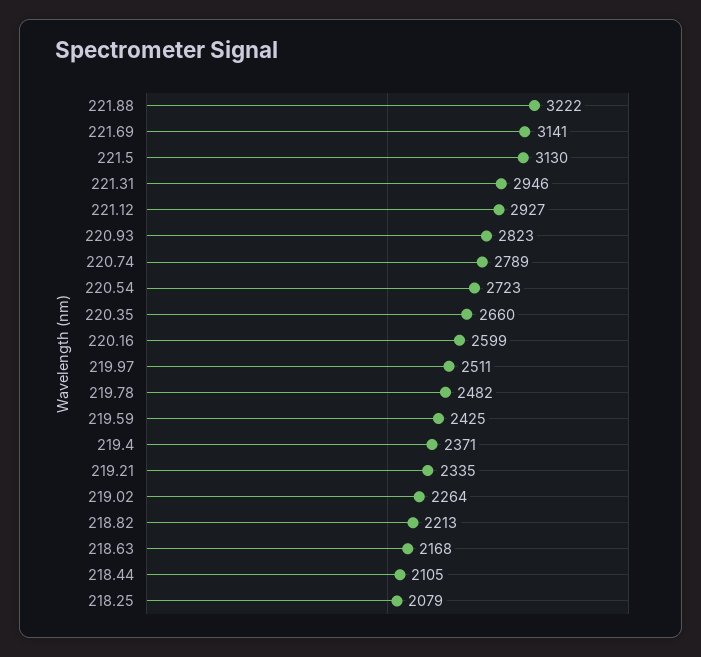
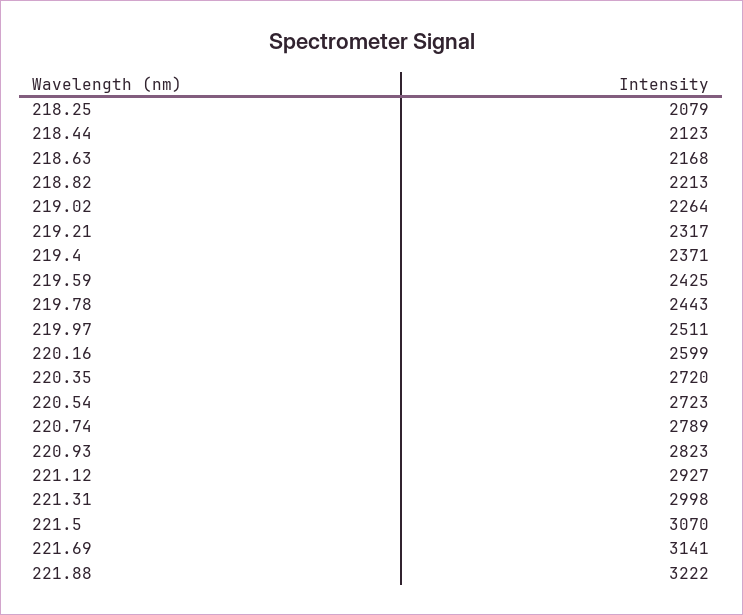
221.5: 3130 -> 3070
221.31: 2946 -> 2998
220.35: 2660 -> 2720
219.78: 2482 -> 2443
219.21: 2335 -> 2317
218.44: 2105 -> 2123

